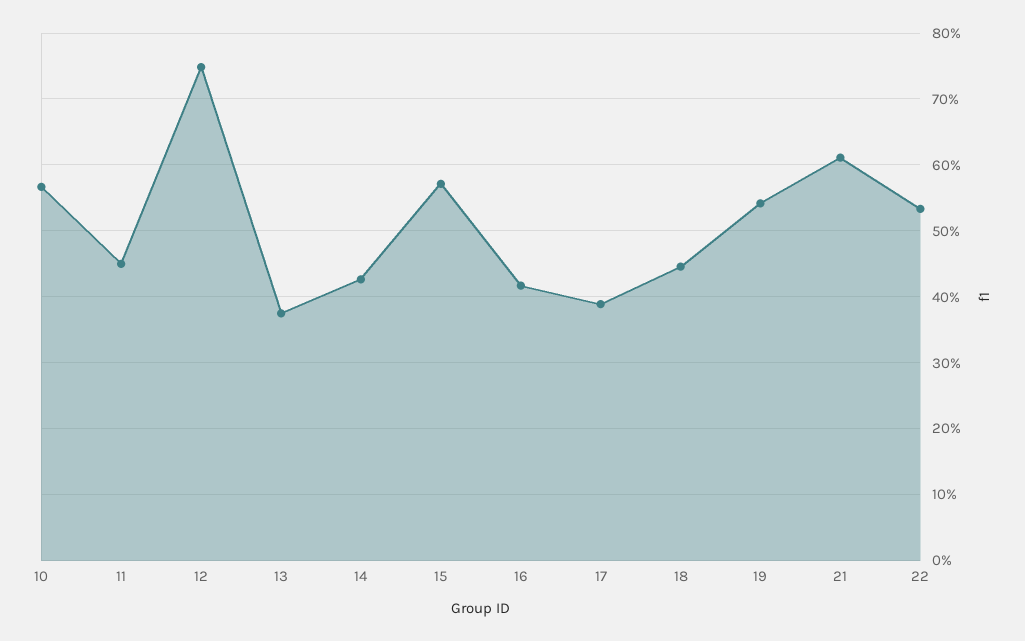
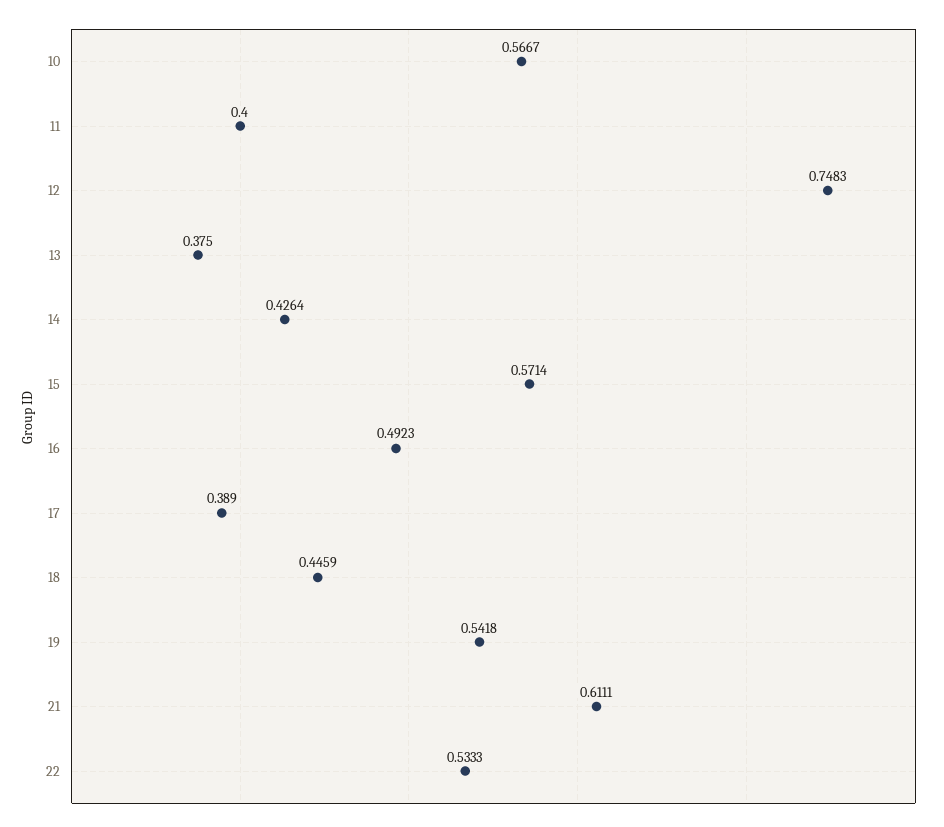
11: 0.45 -> 0.4
16: 0.42 -> 0.4923

